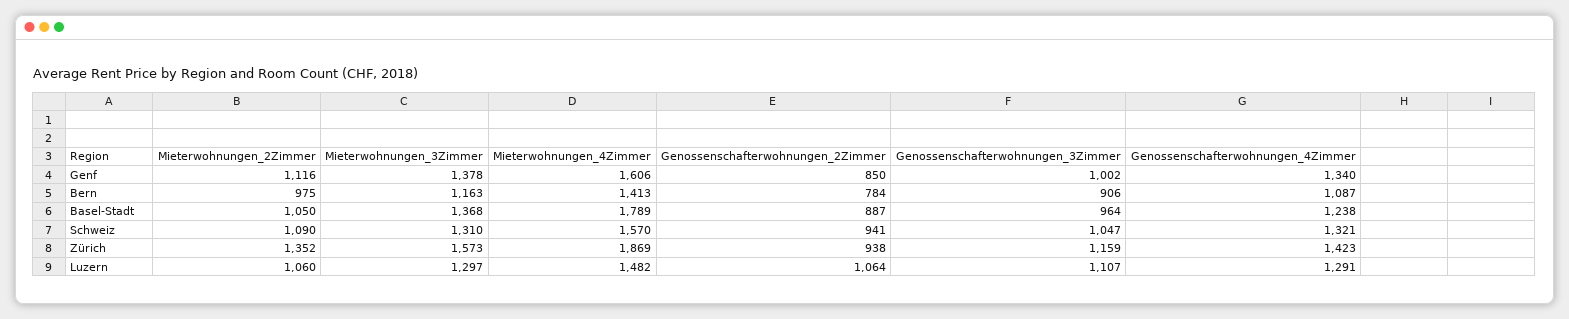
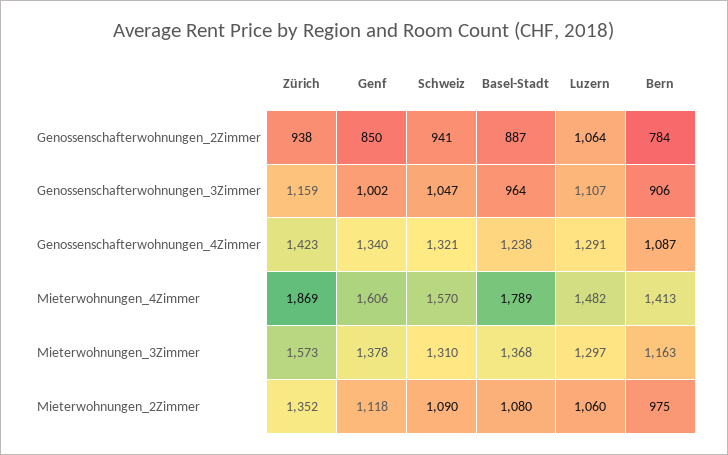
Mieterwohnungen_2Zimmer, Genf: 1116 -> 1118
Mieterwohnungen_2Zimmer, Basel-Stadt: 1050 -> 1080

